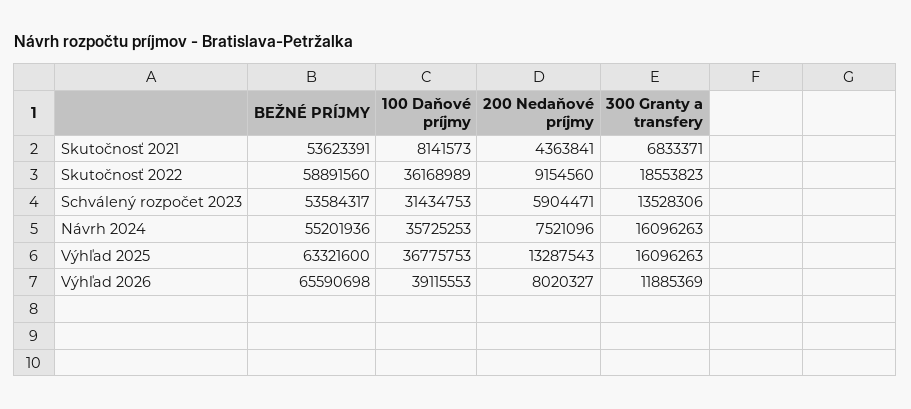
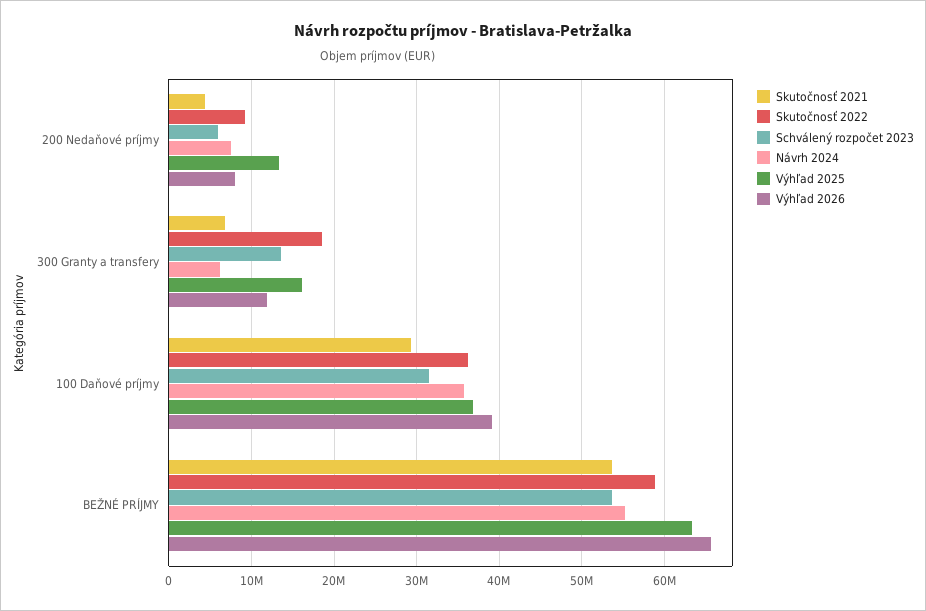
Skutočnosť 2021, 100 Daňové príjmy: 8141573 -> 29000000
Návrh 2024, 300 Granty a transfery: 16096263 -> 6000000

